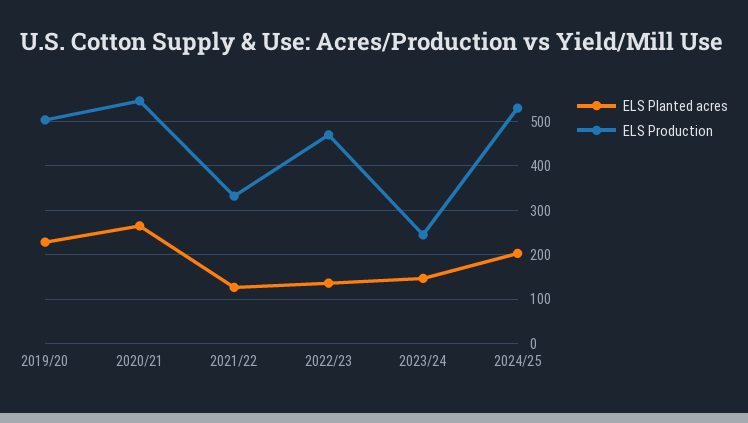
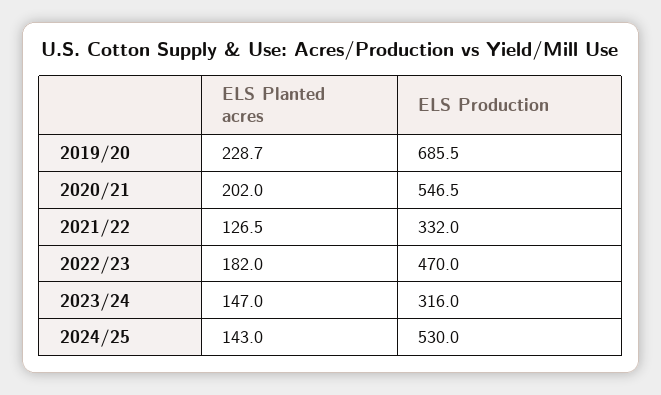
ELS Production, 2019/20: 500 -> 685.5
ELS Planted acres, 2020/21: 260 -> 202
ELS Planted acres, 2022/23: 140 -> 182
ELS Production, 2023/24: 240 -> 316
ELS Planted acres, 2024/25: 200 -> 143

